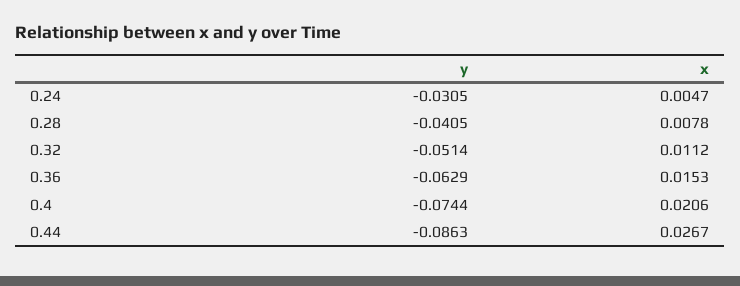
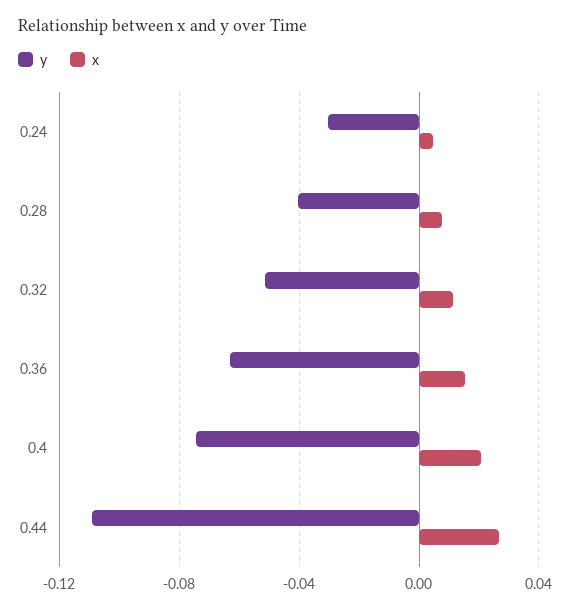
y, 0.44: -0.0863 -> -0.11

